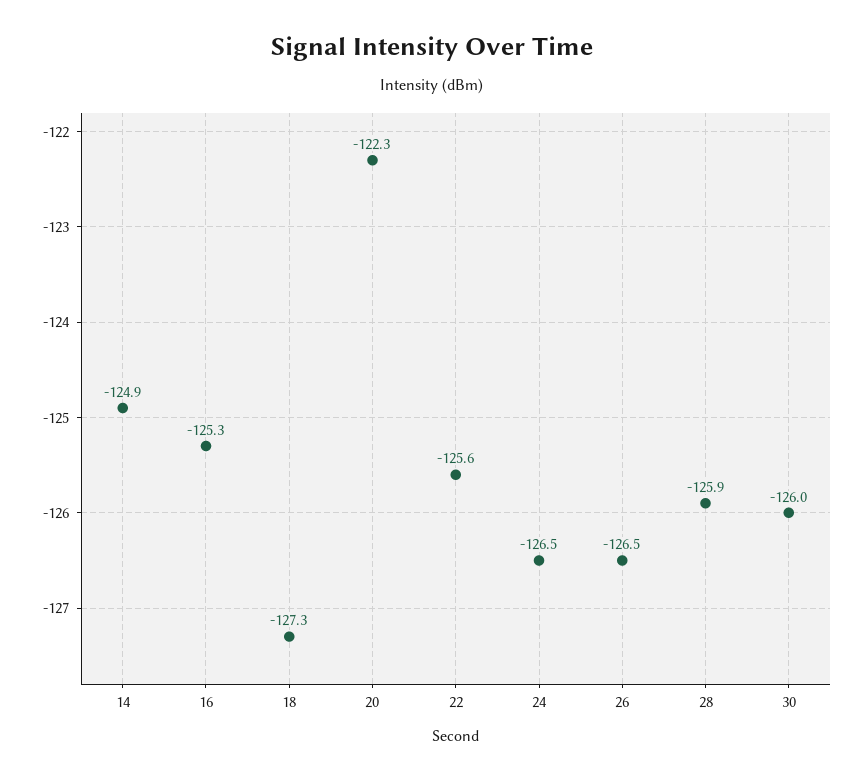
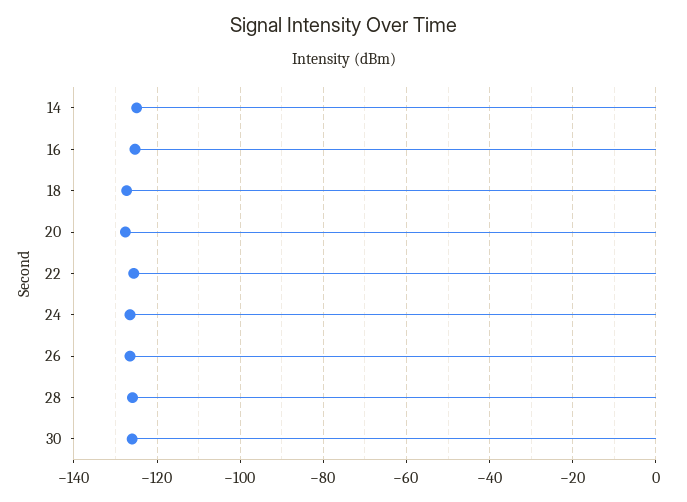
20: -122.3 -> -128

